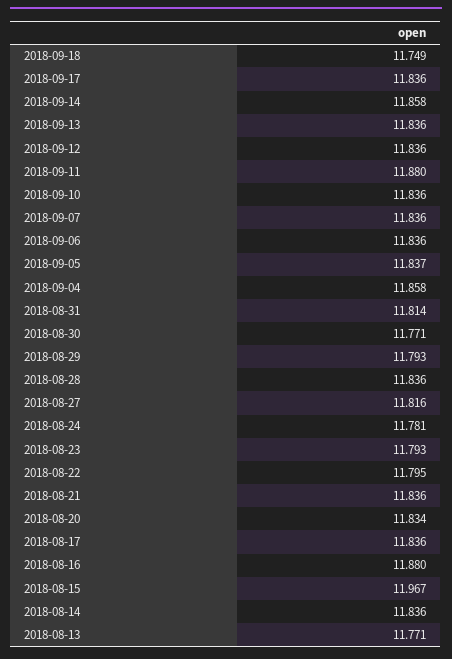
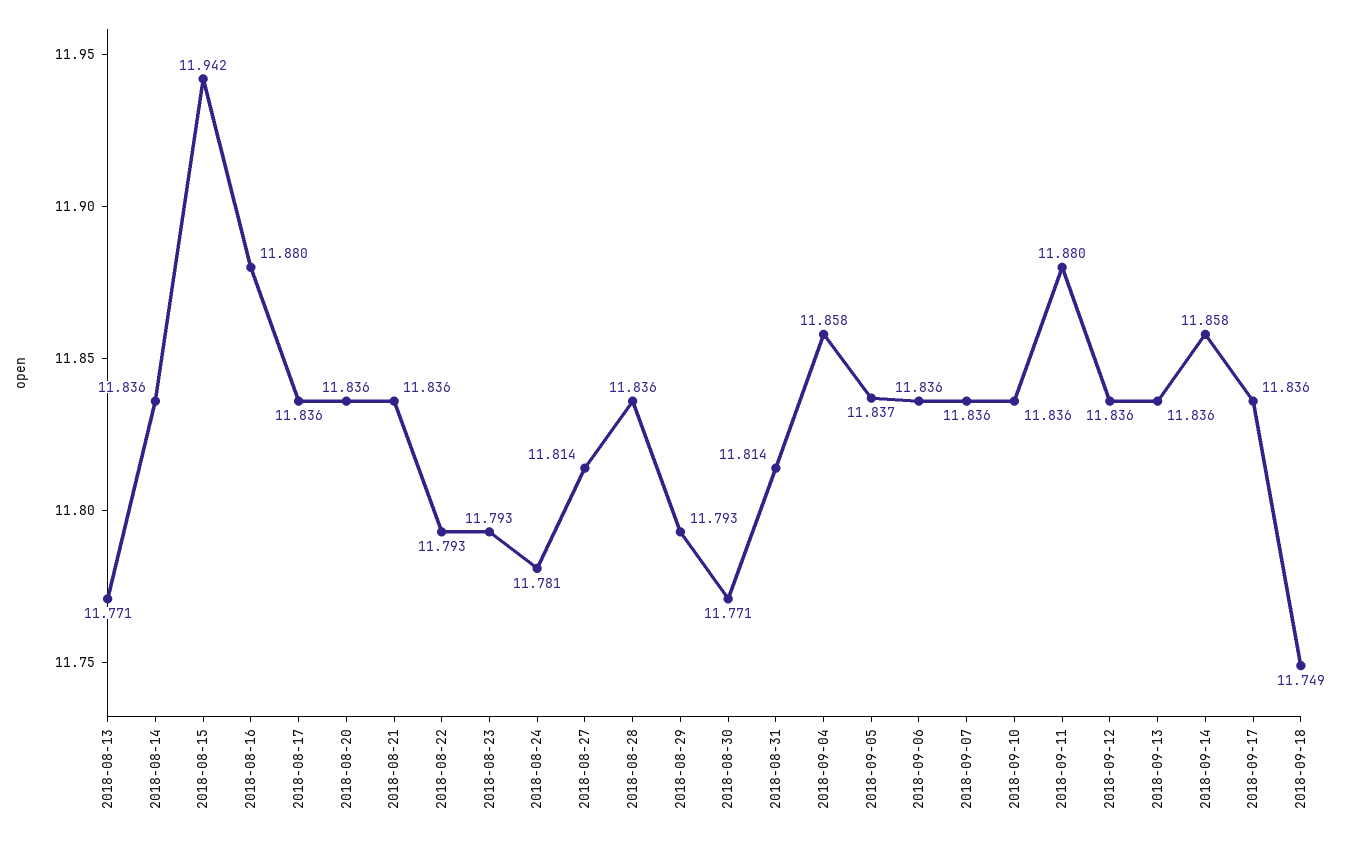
2018-08-27: 11.816 -> 11.814
2018-08-22: 11.795 -> 11.793
2018-08-20: 11.834 -> 11.836
2018-08-15: 11.967 -> 11.942

